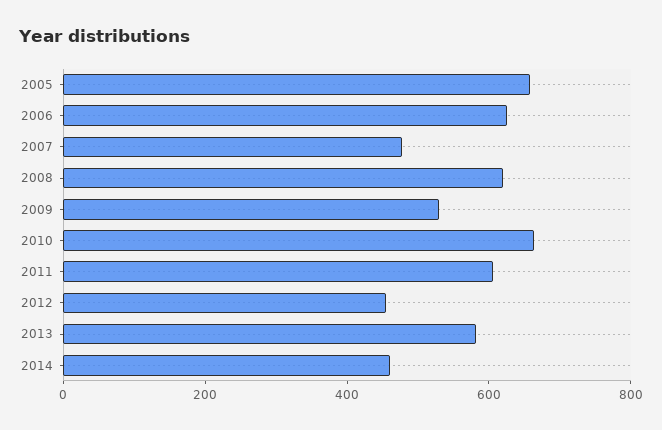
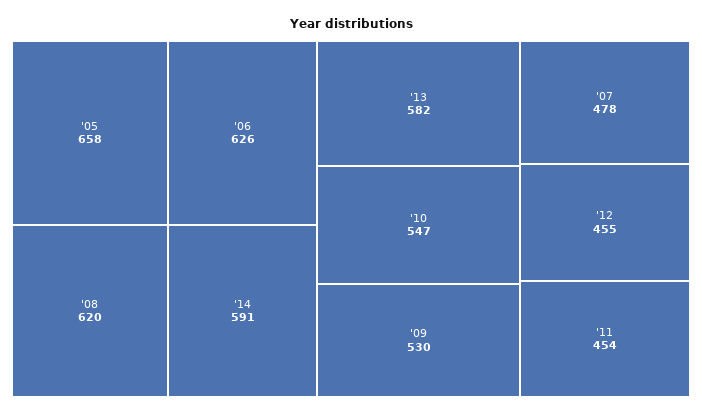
2010: 650 -> 547
2011: 600 -> 454
2014: 450 -> 591

